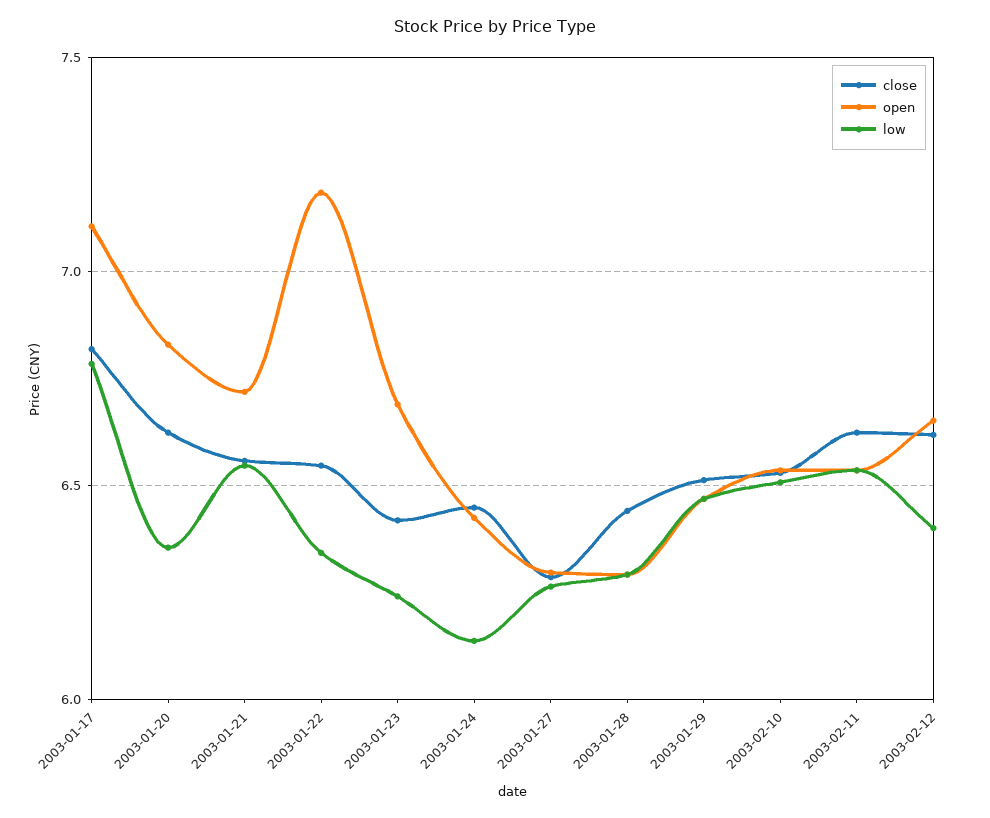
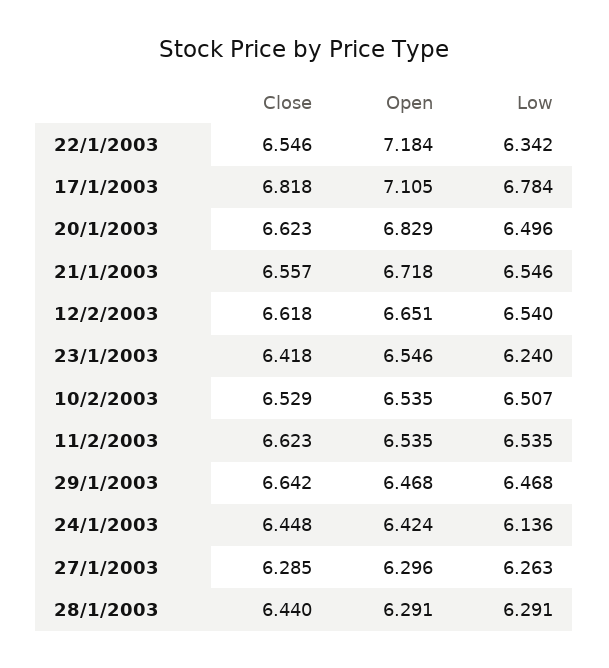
low, 2003-01-20: 6.35 -> 6.496
open, 2003-01-23: 6.7 -> 6.546
close, 2003-01-29: 6.5 -> 6.642
low, 2003-02-12: 6.4 -> 6.54

